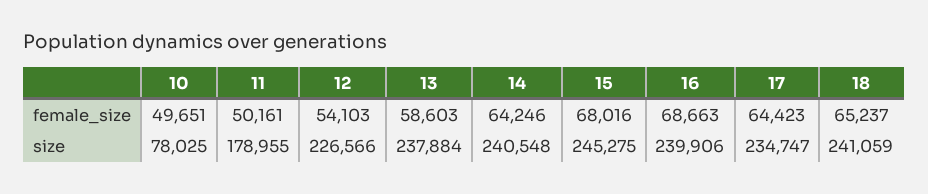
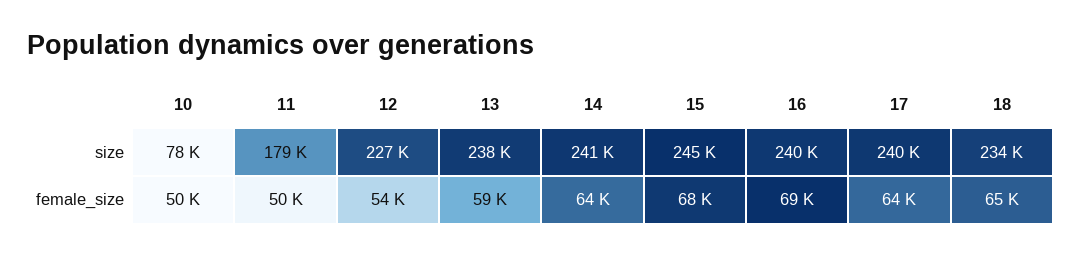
17, size: 234747 -> 240000
18, size: 241059 -> 234000

